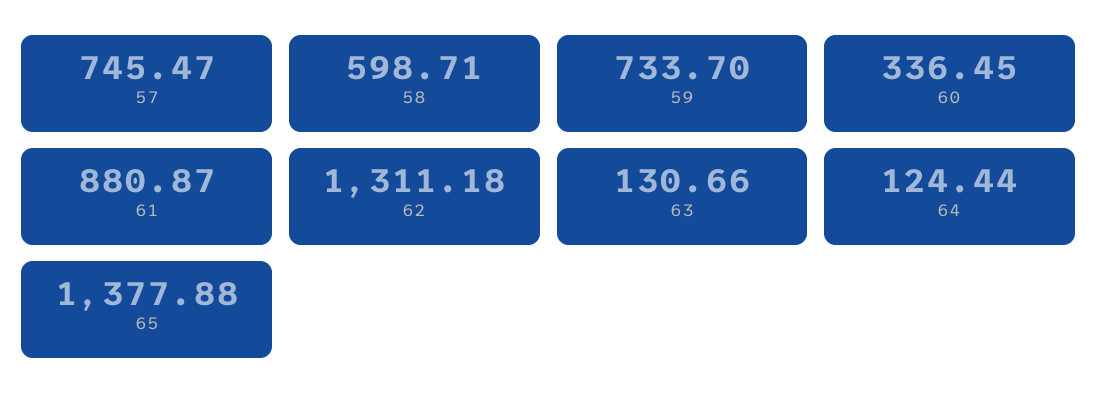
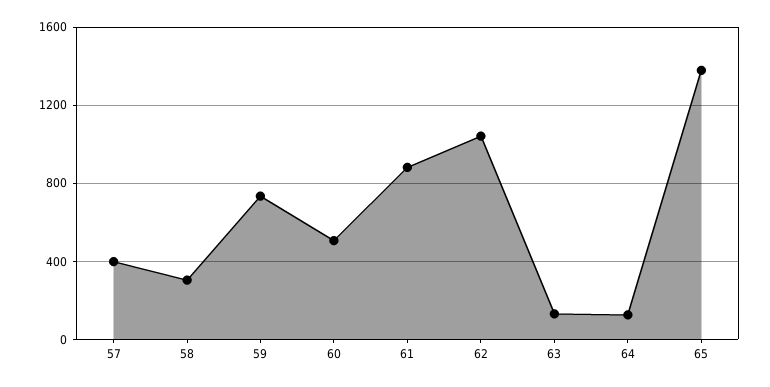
57: 745.47 -> 400
58: 598.71 -> 300
60: 336.45 -> 500
62: 1311.18 -> 1050

